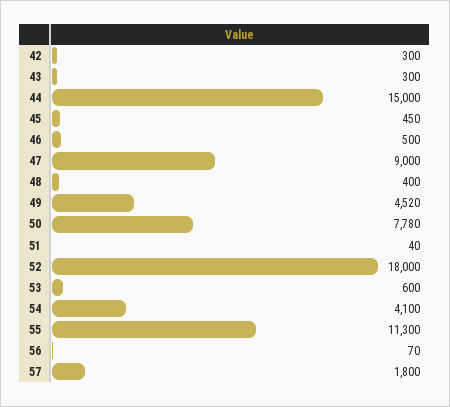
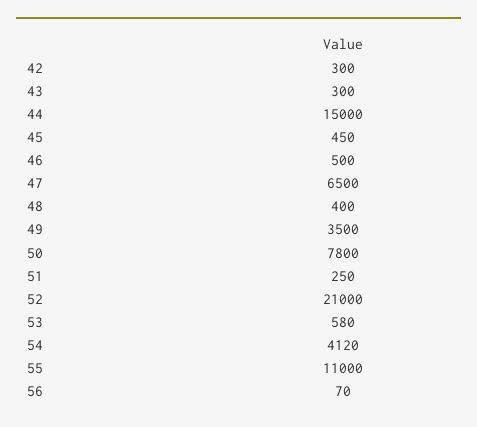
47: 9000 -> 6500
49: 4520 -> 3500
50: 7780 -> 7800
51: 40 -> 250
52: 18000 -> 21000
53: 600 -> 580
54: 4100 -> 4120
55: 11300 -> 11000
57: 1800 -> none

